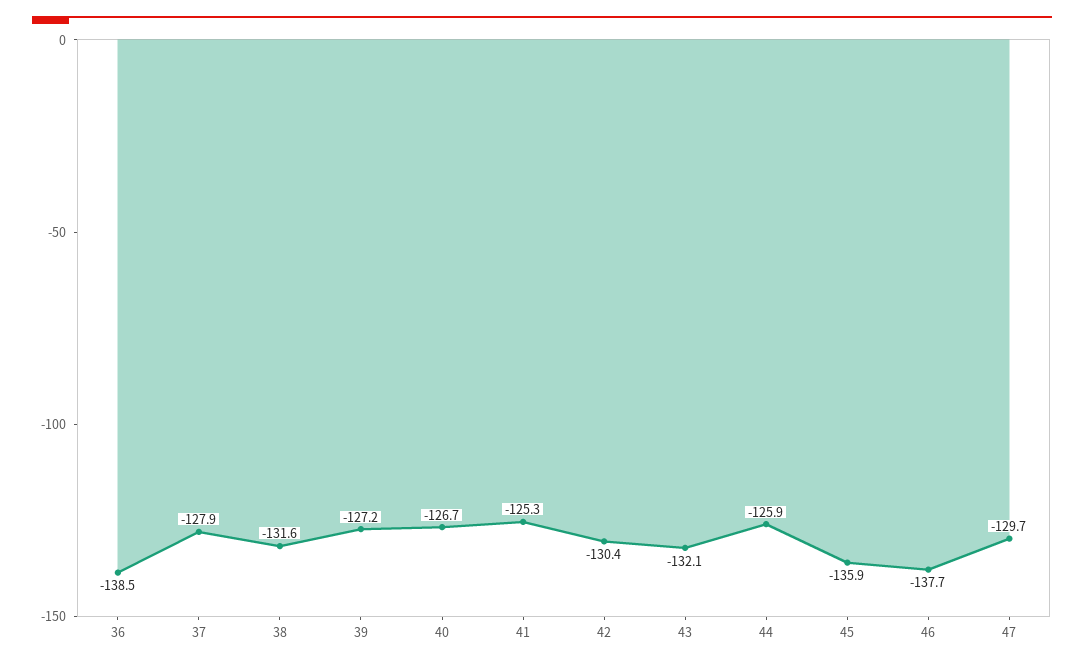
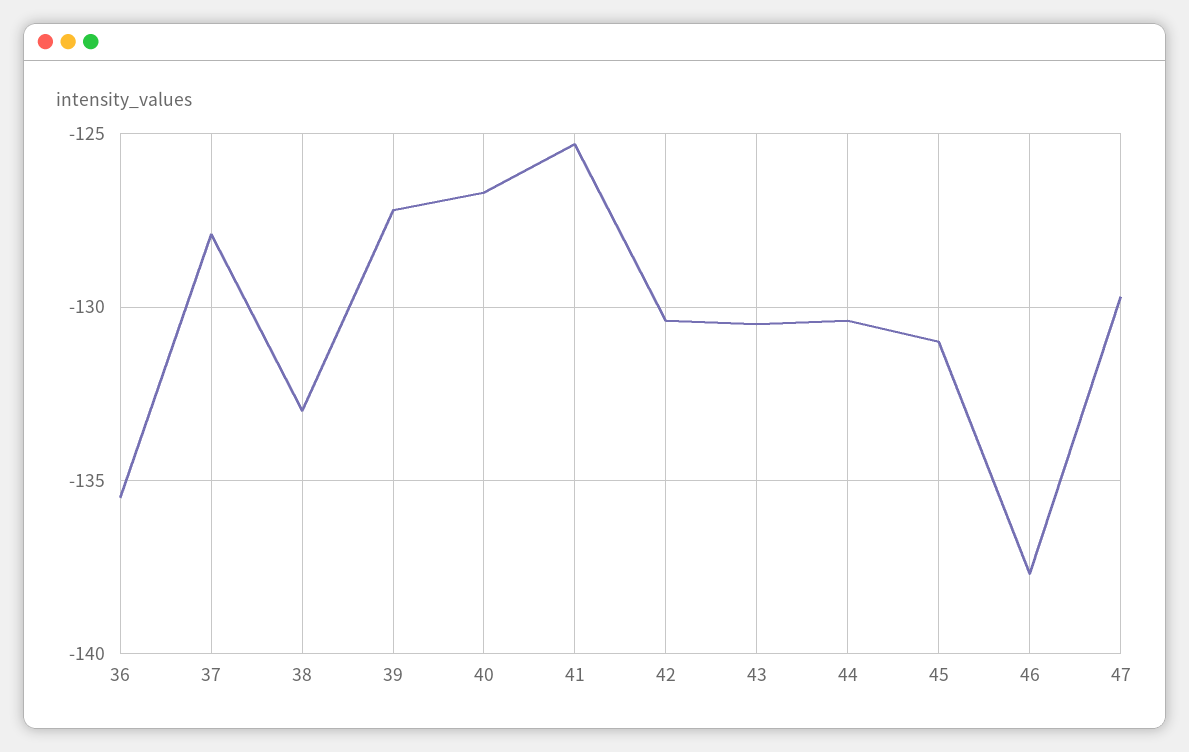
36: -138.5 -> -135.5
38: -131.6 -> -133
43: -132.1 -> -130.5
44: -125.9 -> -130.5
45: -135.9 -> -131

